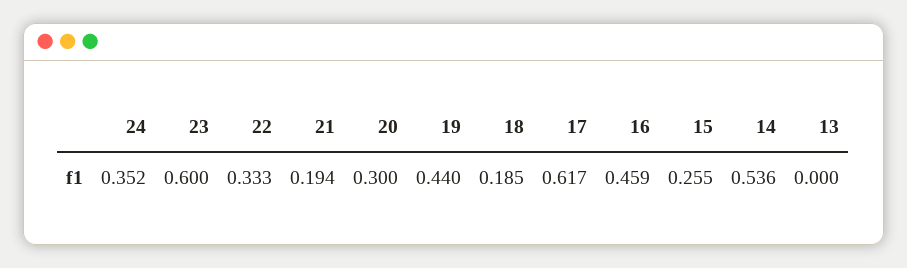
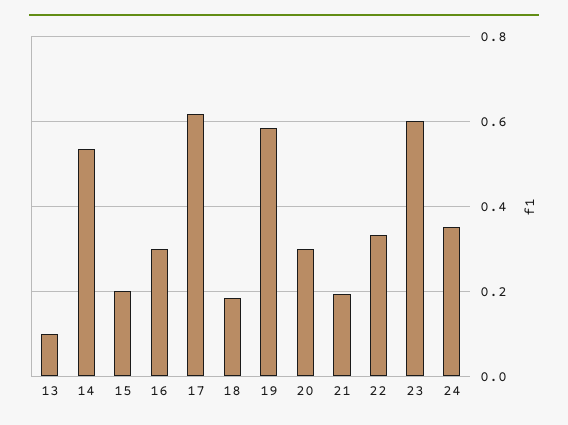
19: 0.44 -> 0.58
16: 0.459 -> 0.3
15: 0.255 -> 0.2
13: 0 -> 0.1

